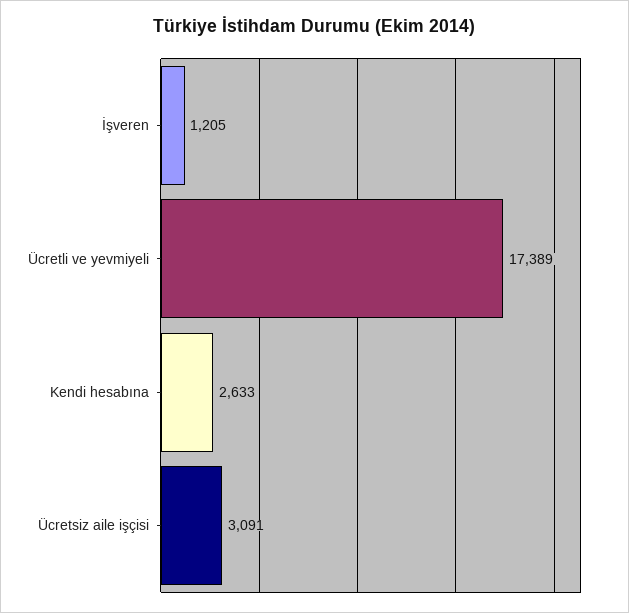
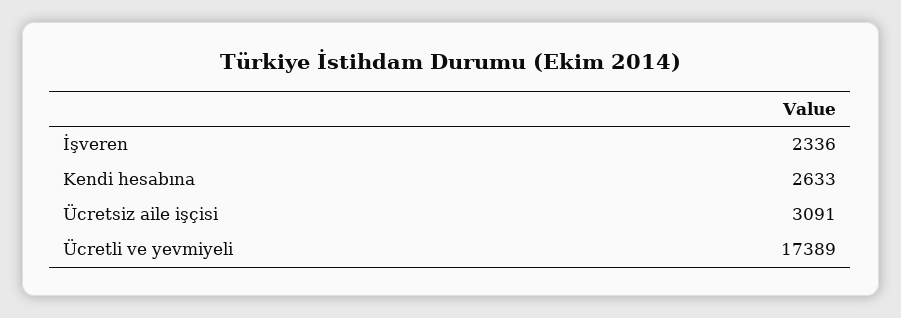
İşveren: 1205 -> 2336

